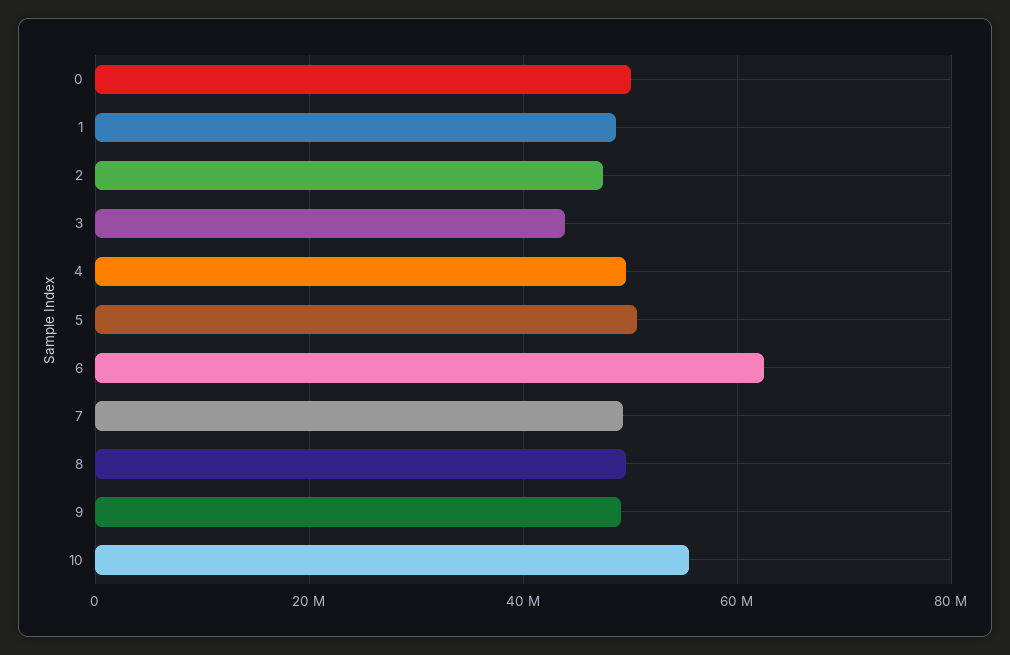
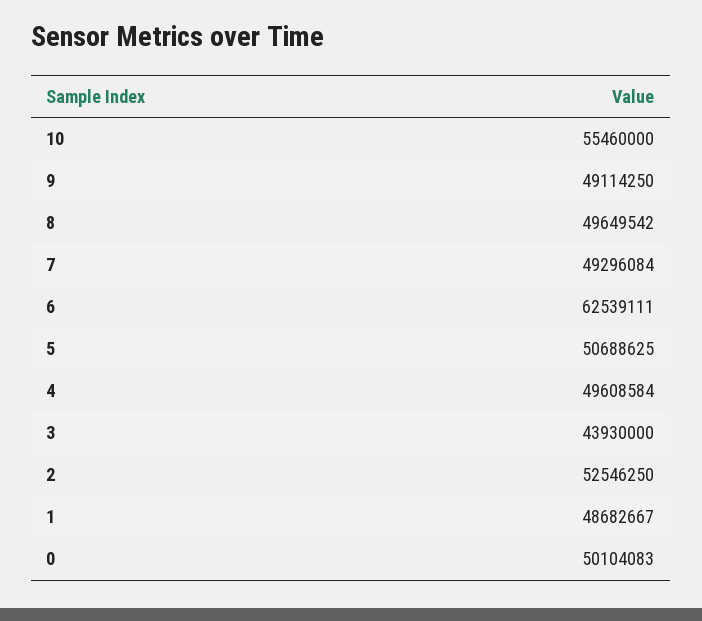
2: 48000000 -> 52546250

